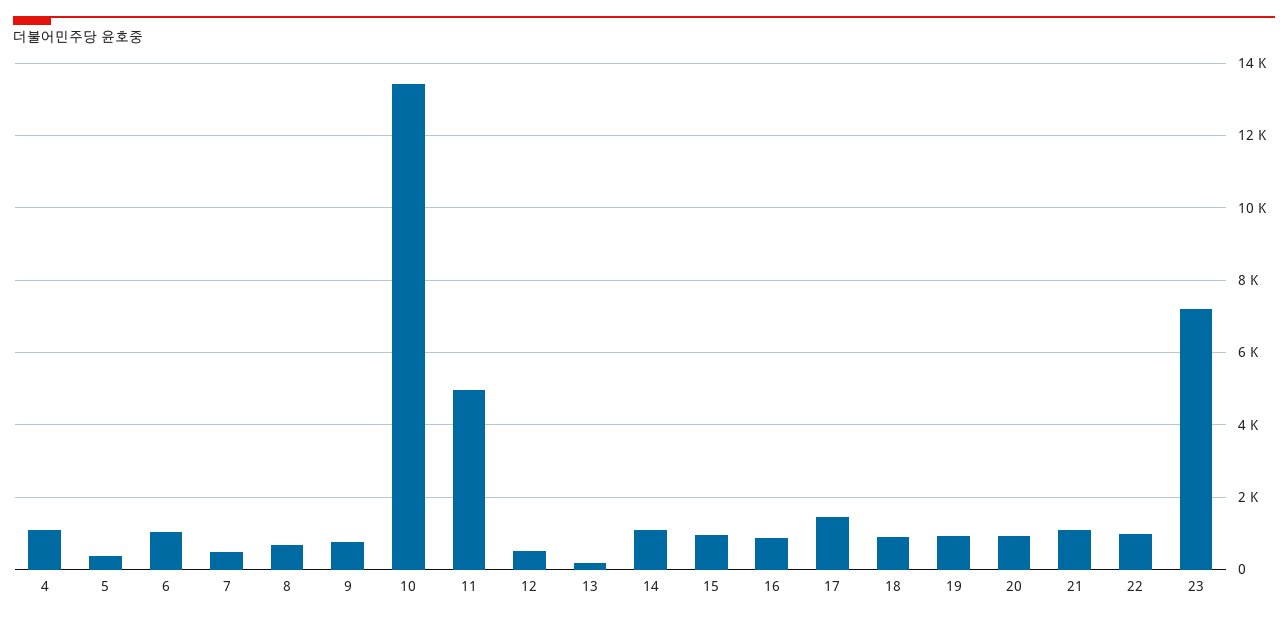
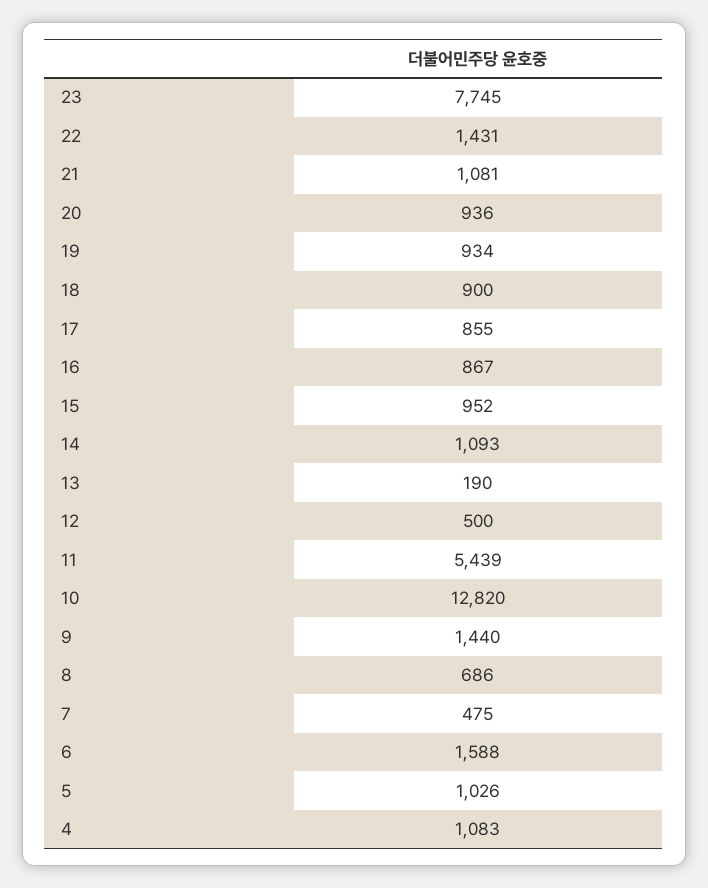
5: 400 -> 1026
6: 1000 -> 1588
9: 800 -> 1440
10: 13400 -> 12820
11: 5000 -> 5439
17: 1400 -> 855
22: 1000 -> 1431
23: 7200 -> 7745

